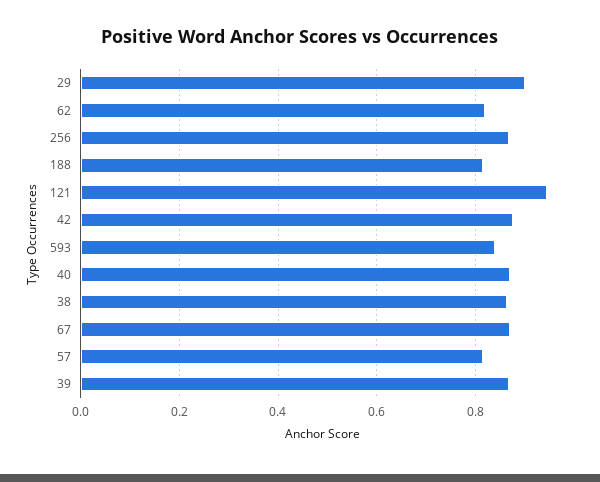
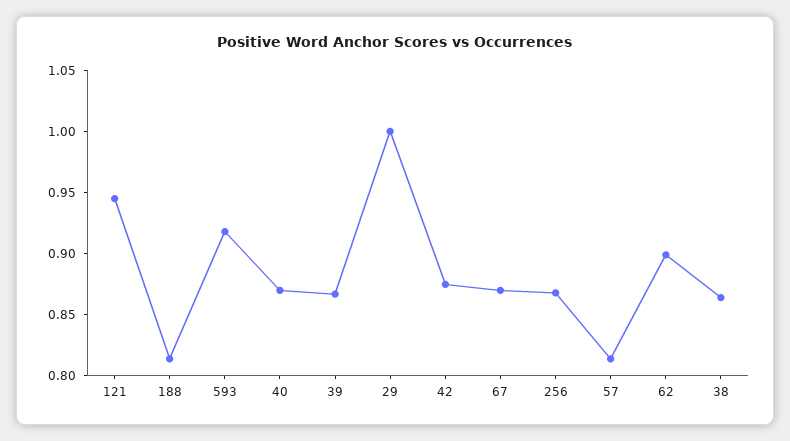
29: 0.9 -> 1
62: 0.82 -> 0.9
593: 0.84 -> 0.92

